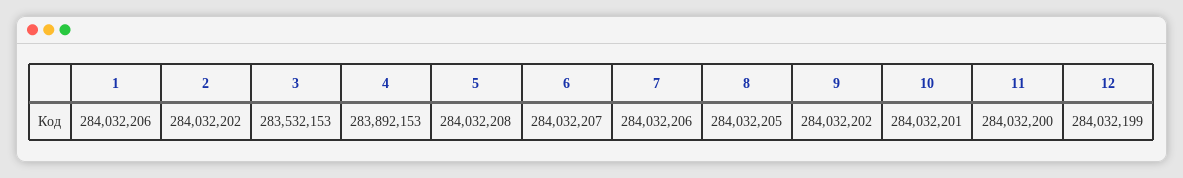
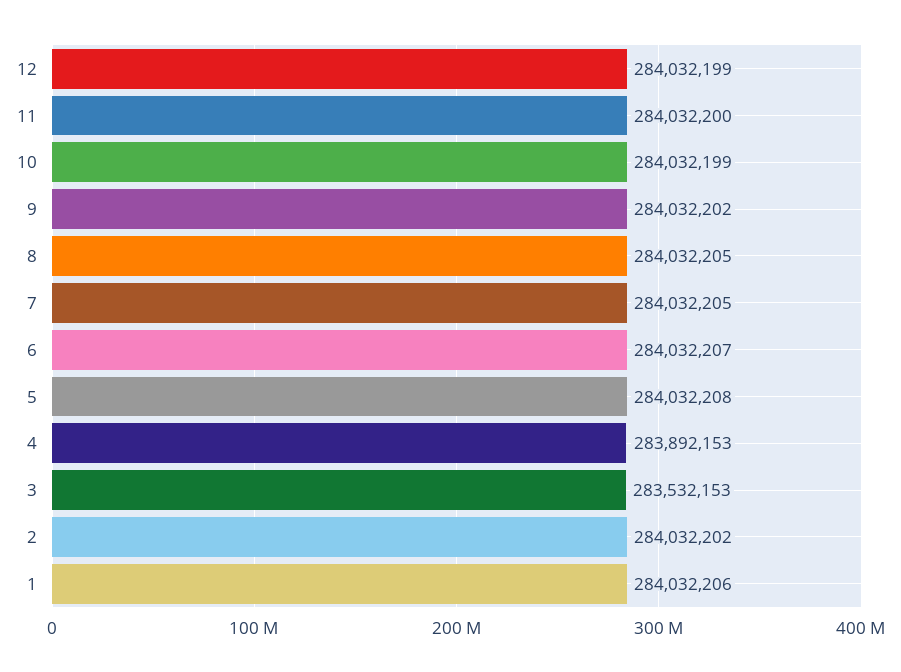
7: 284032206 -> 284032205
10: 284032201 -> 284032199

